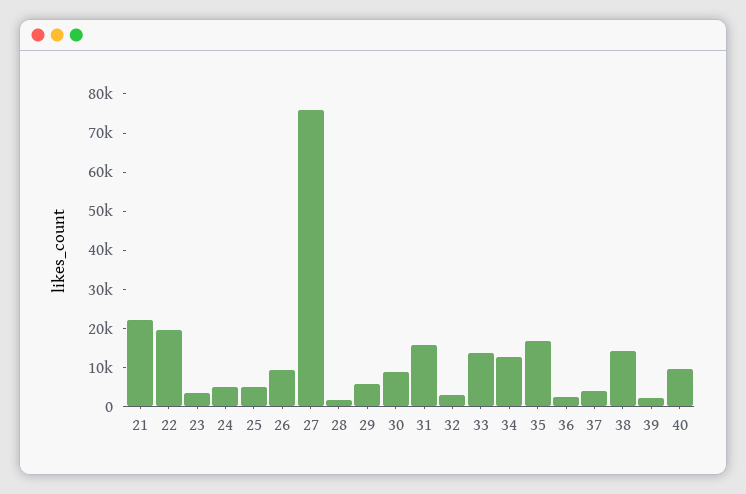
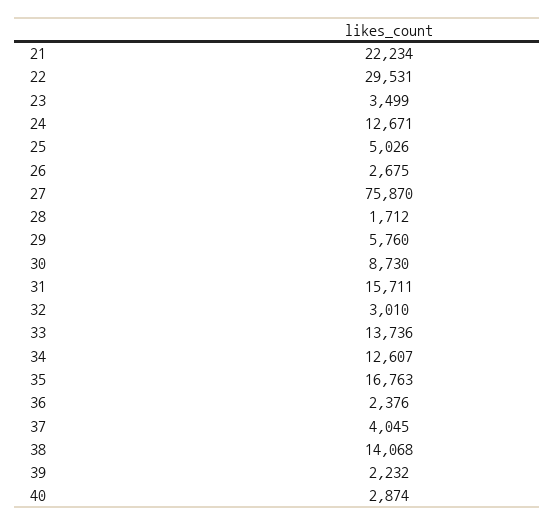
22: 20000 -> 29531
24: 5000 -> 12671
26: 10000 -> 2675
40: 10000 -> 2874

